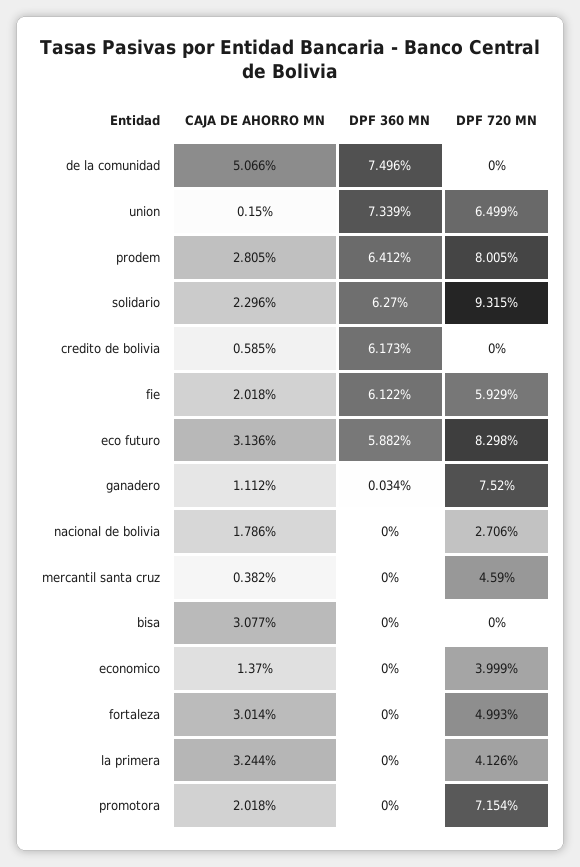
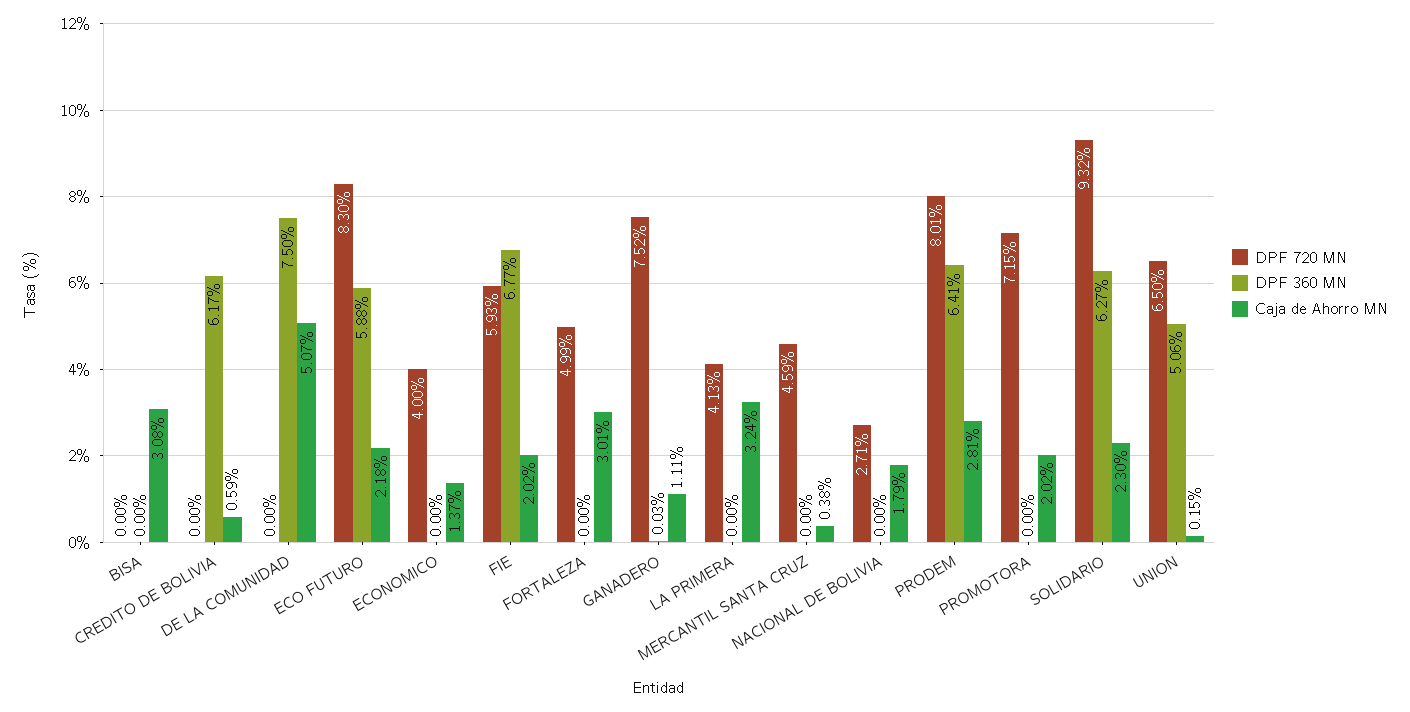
DPF 360 MN, union: 7.339 -> 5.06
DPF 360 MN, fie: 6.122 -> 6.77
CAJA DE AHORRO MN, eco futuro: 3.136 -> 2.18

